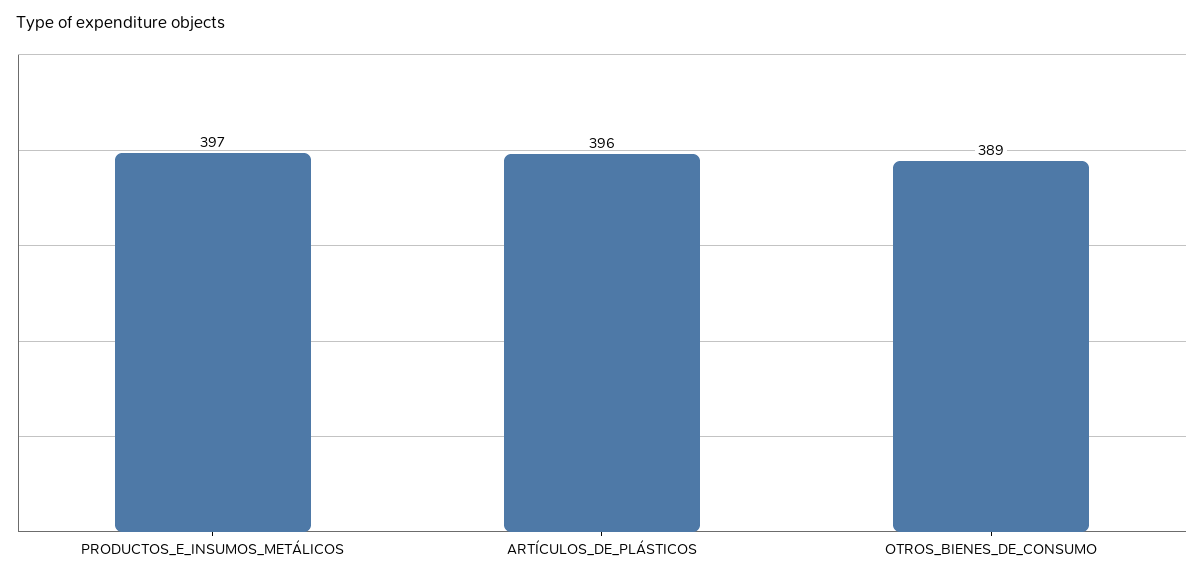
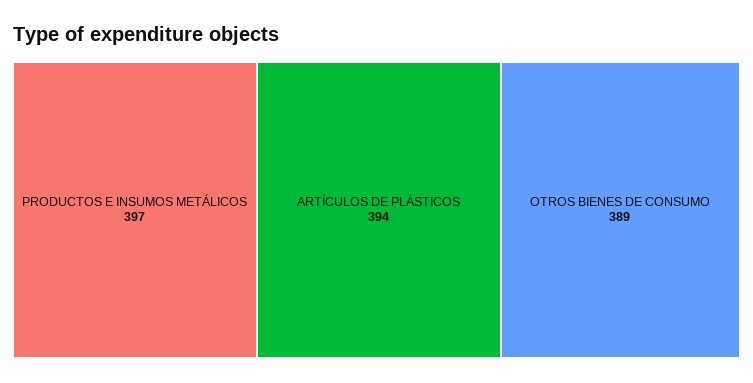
ARTÍCULOS_DE_PLÁSTICOS: 396 -> 394

